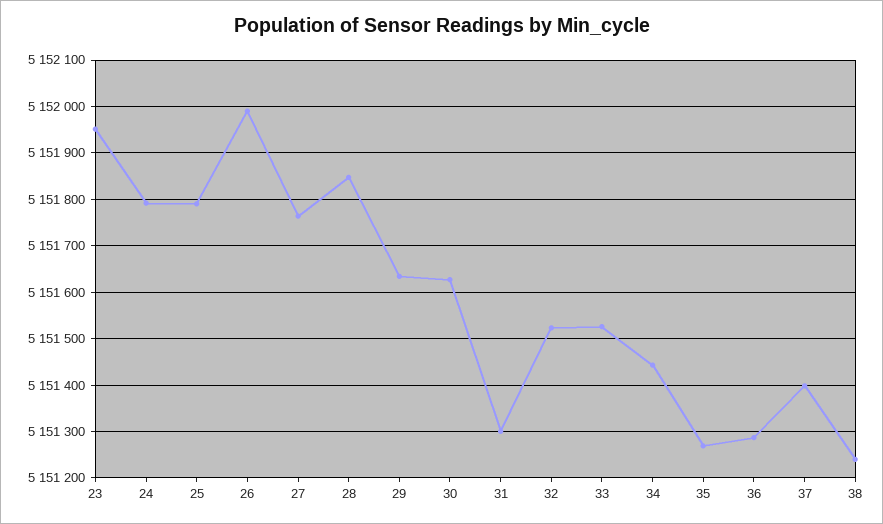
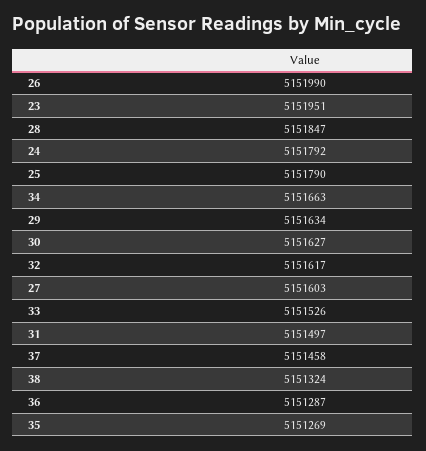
27: 5151760 -> 5151603
31: 5151300 -> 5151497
32: 5151520 -> 5151617
34: 5151440 -> 5151663
37: 5151400 -> 5151458
38: 5151240 -> 5151324

